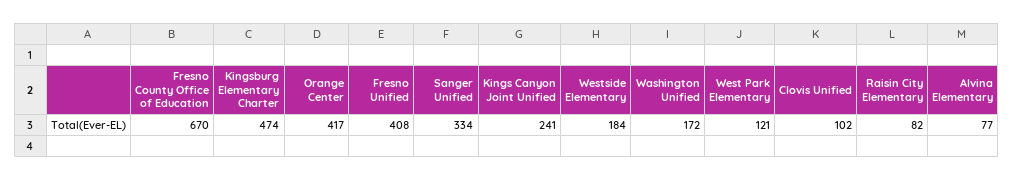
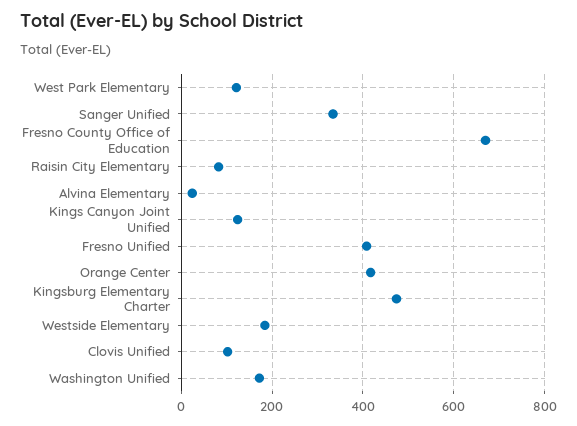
Kings Canyon Joint Unified: 241 -> 120
Alvina Elementary: 77 -> 20

